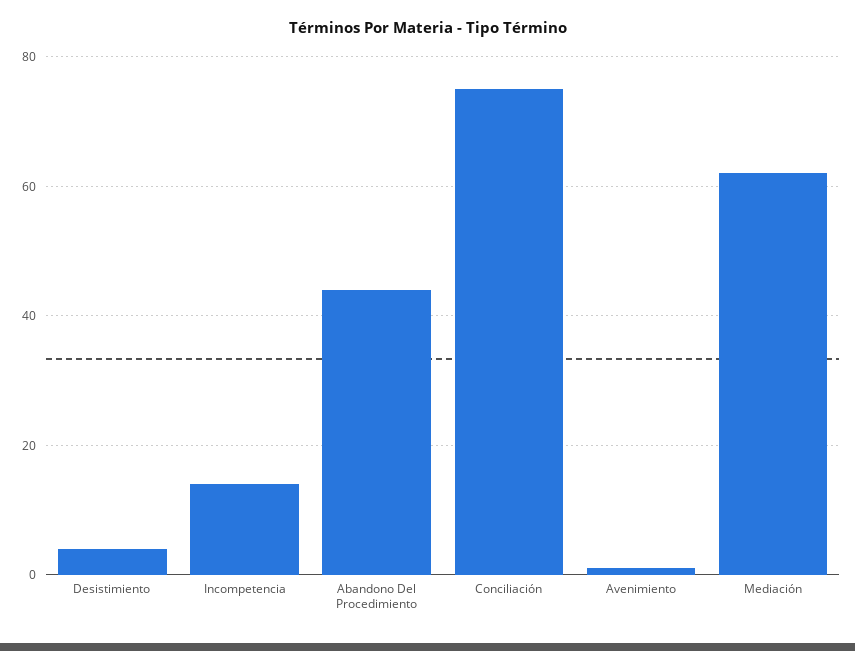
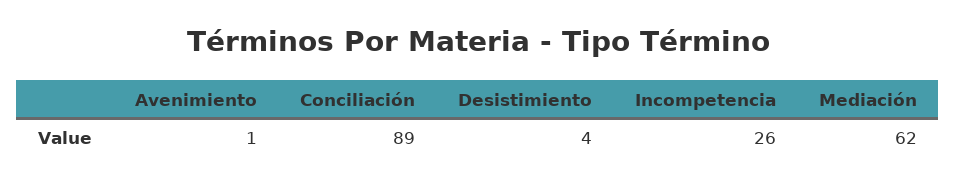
Incompetencia: 15 -> 26
Abandono Del Procedimiento: 45 -> none
Conciliación: 75 -> 89

